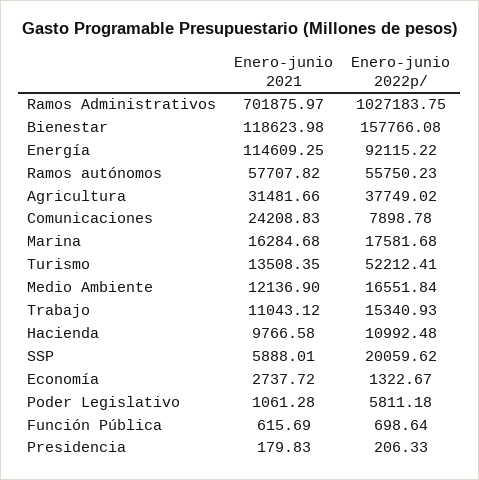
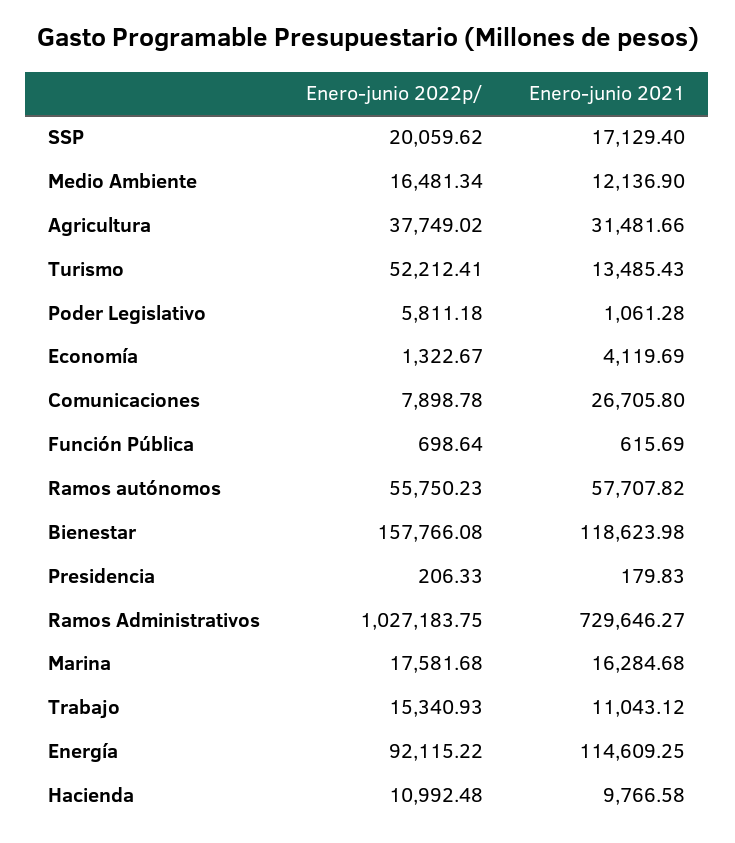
Enero-junio 2021, Ramos Administrativos: 701875.97 -> 729646.27
Enero-junio 2021, Comunicaciones: 24208.83 -> 26705.8
Enero-junio 2021, Turismo: 13508.35 -> 13485.43
Enero-junio 2022p/, Medio Ambiente: 16551.84 -> 16481.34
Enero-junio 2021, SSP: 5888.01 -> 17129.4
Enero-junio 2021, Economía: 2737.72 -> 4119.69

